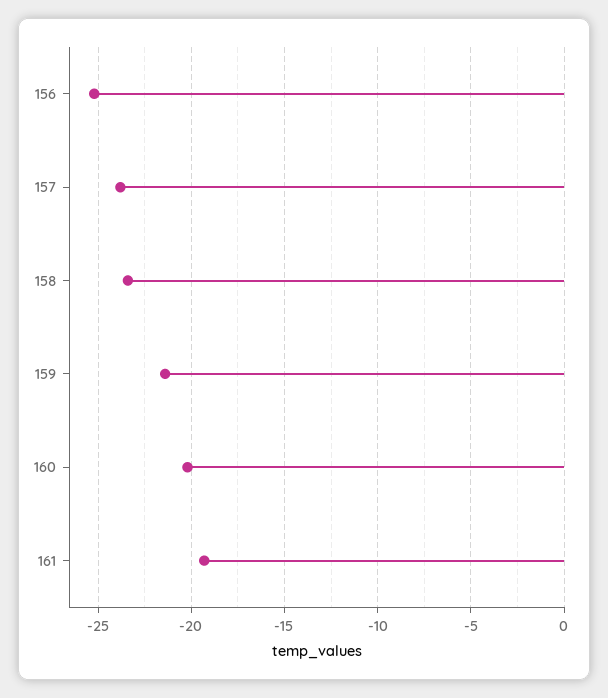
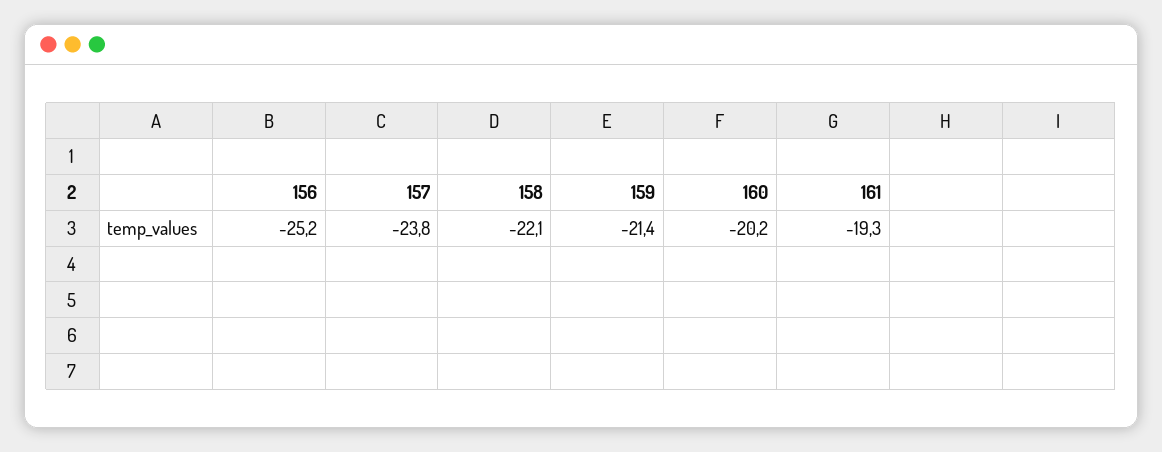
158: -23.5 -> -22.1

